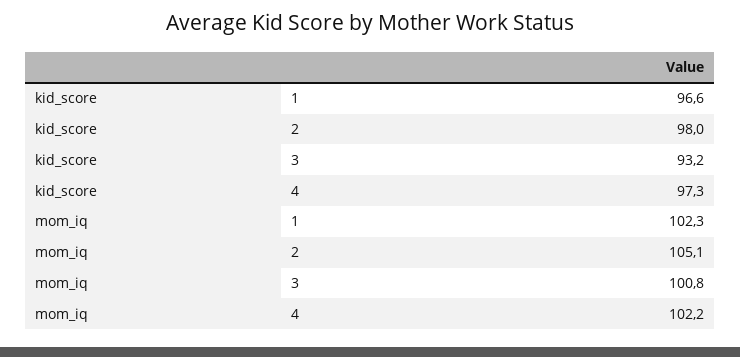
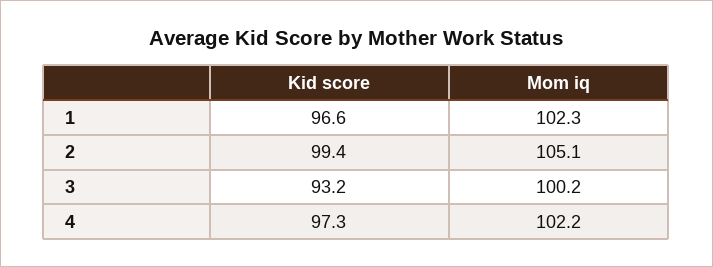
kid_score, 2: 98 -> 99.4
mom_iq, 3: 100.8 -> 100.2

